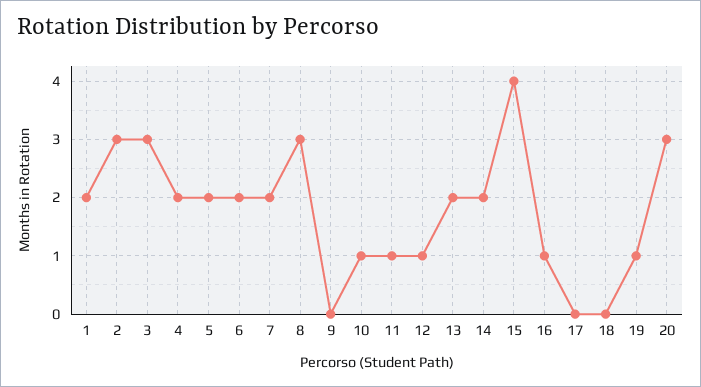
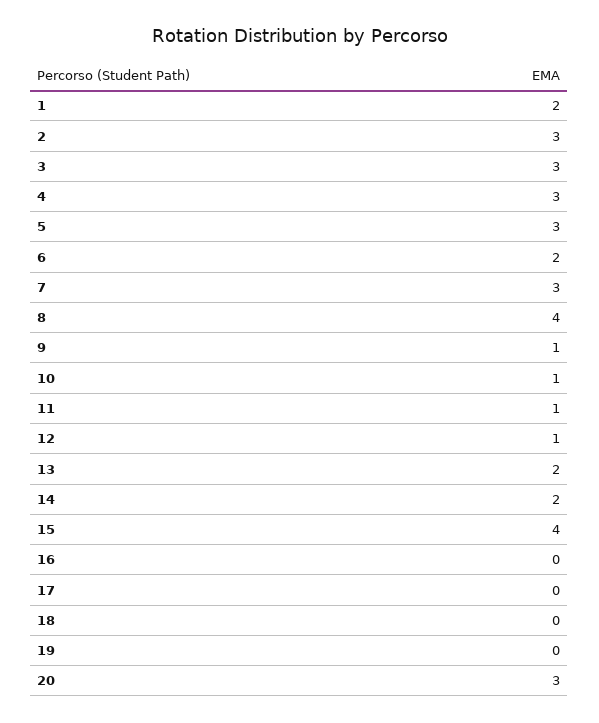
4: 2 -> 3
5: 2 -> 3
7: 2 -> 3
8: 3 -> 4
9: 0 -> 1
16: 1 -> 0
19: 1 -> 0

